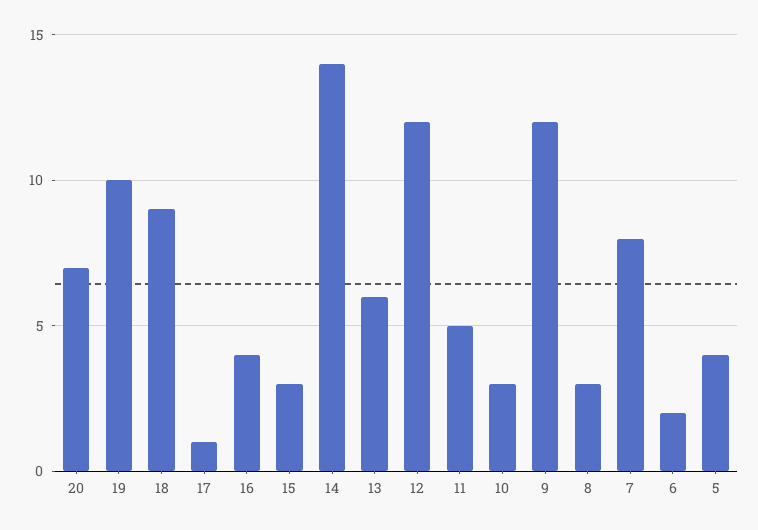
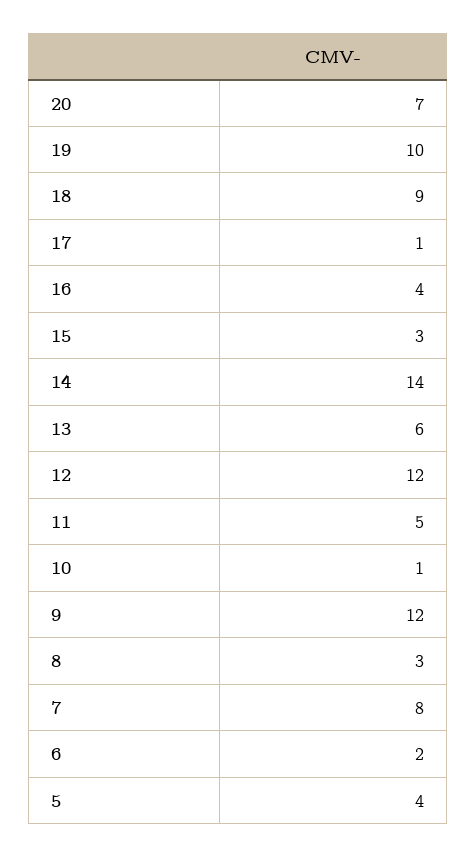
10: 3 -> 1

